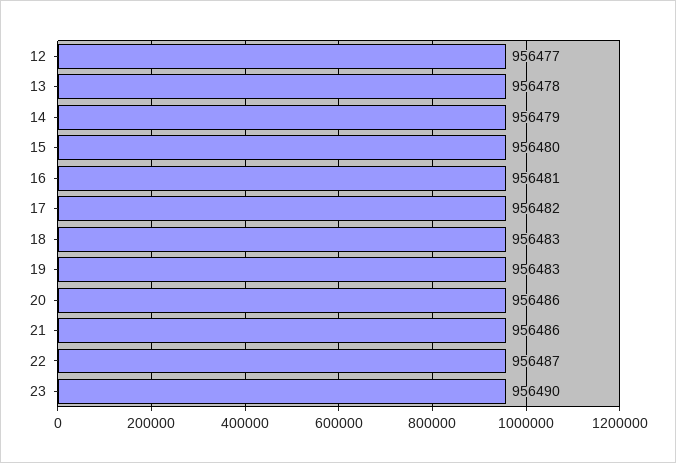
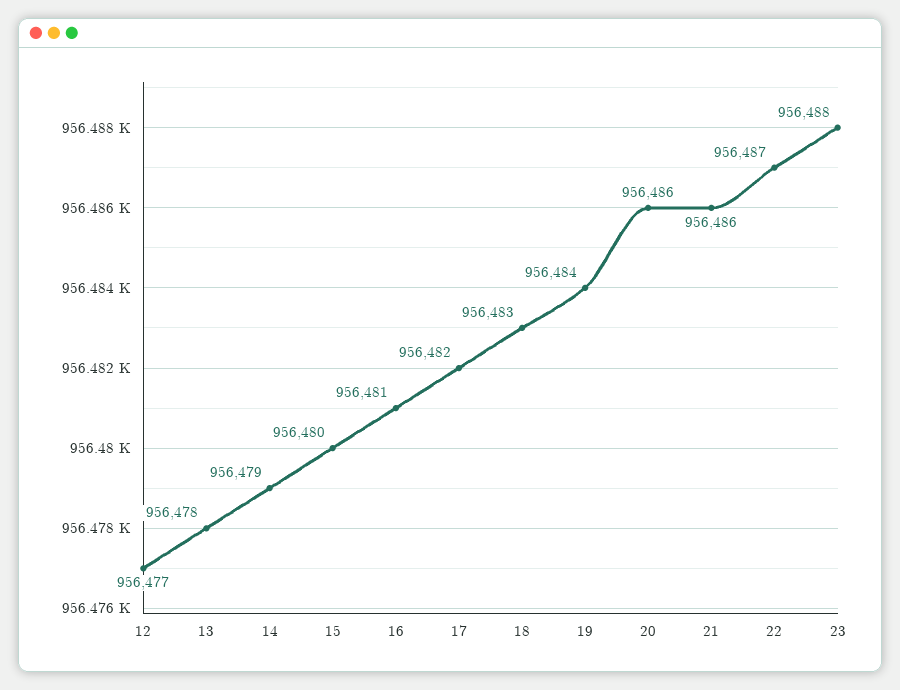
19: 956483 -> 956484
23: 956490 -> 956488

